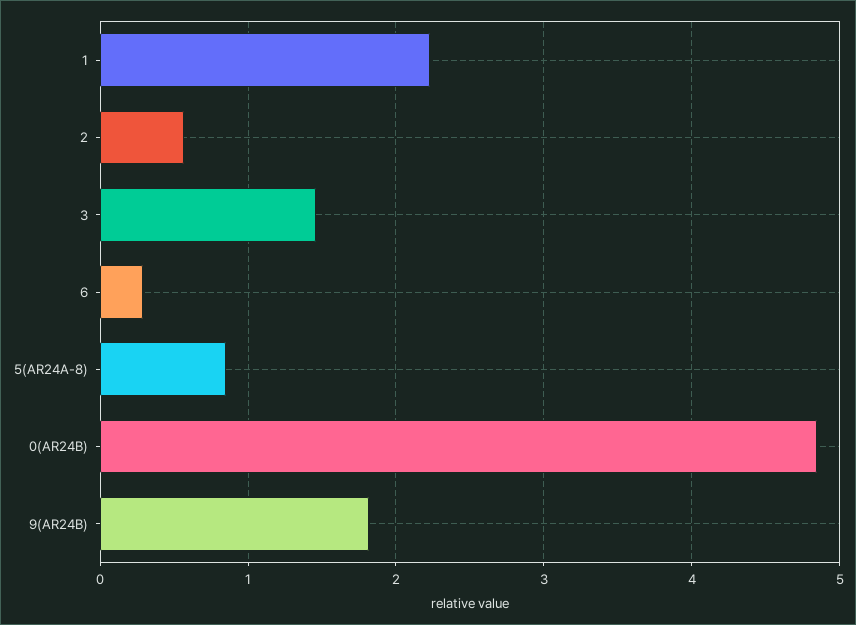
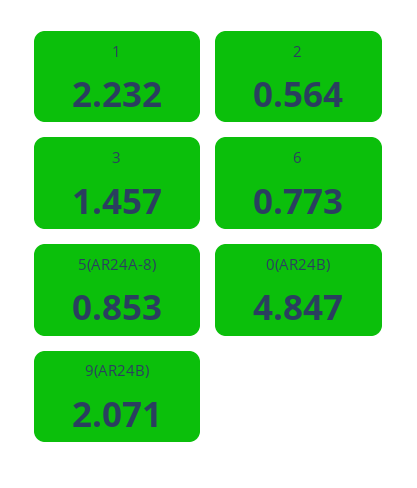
6: 0.3 -> 0.773
9(AR24B): 1.8 -> 2.071

